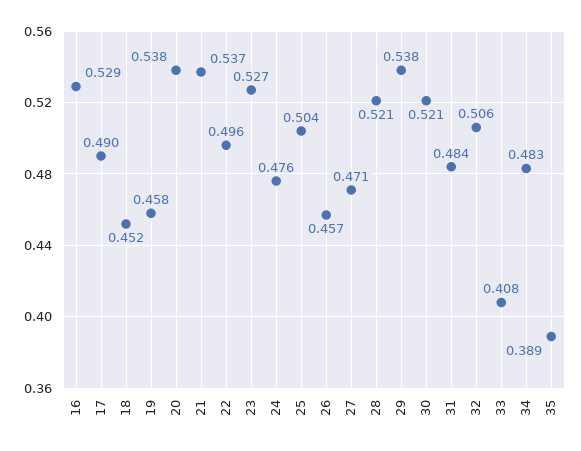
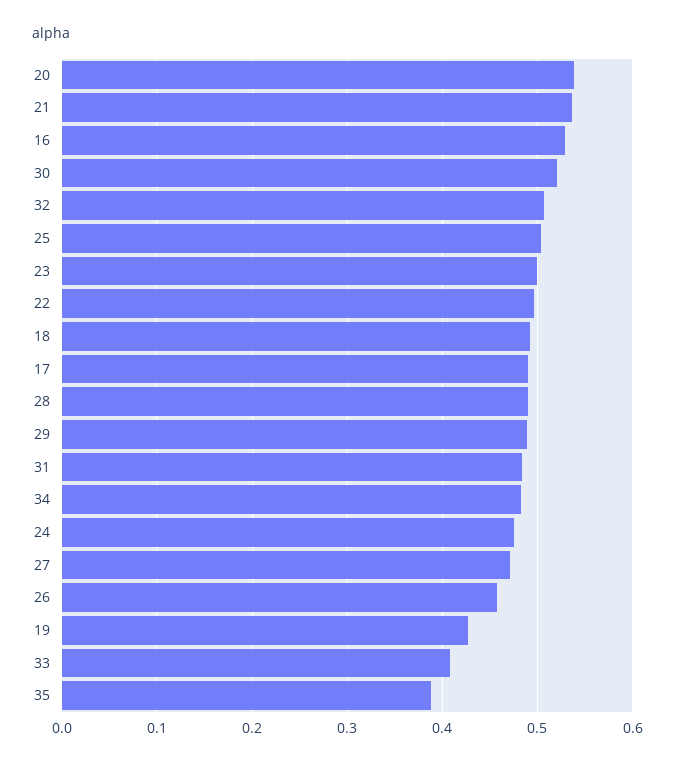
18: 0.452 -> 0.49
19: 0.458 -> 0.43
23: 0.527 -> 0.5
28: 0.521 -> 0.49
29: 0.538 -> 0.49

